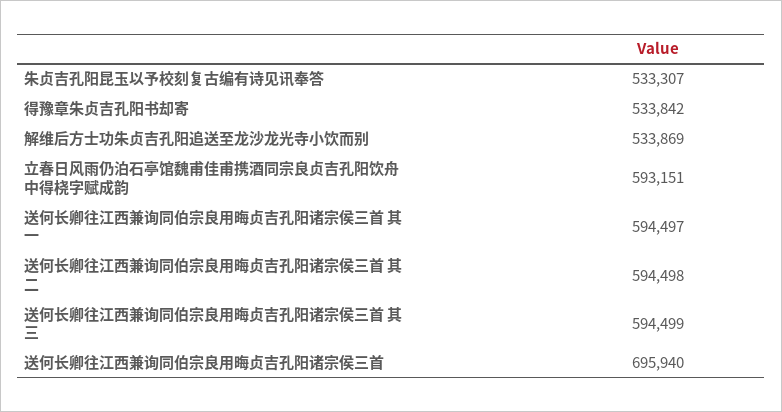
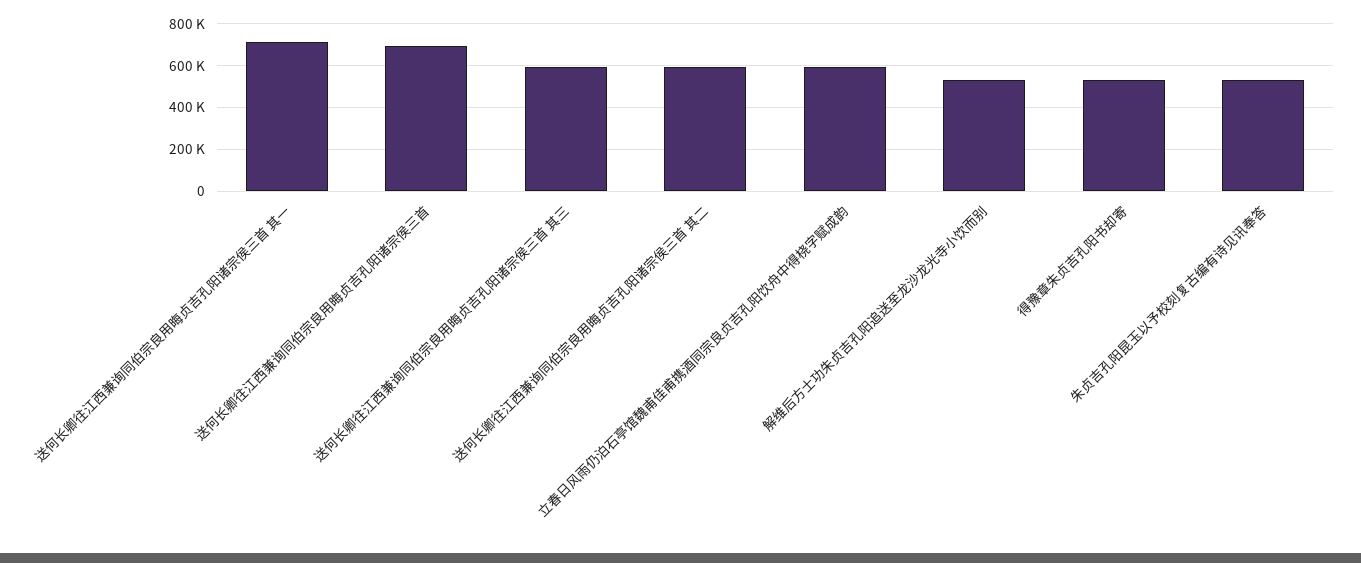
送何长卿往江西兼询同伯宗良用晦贞吉孔阳诸宗侯三首 其一: 594497 -> 700000

